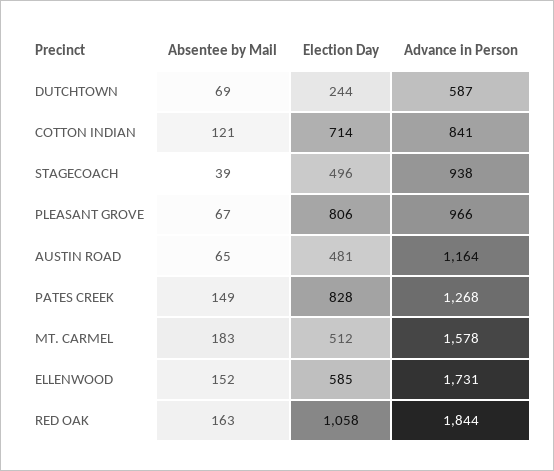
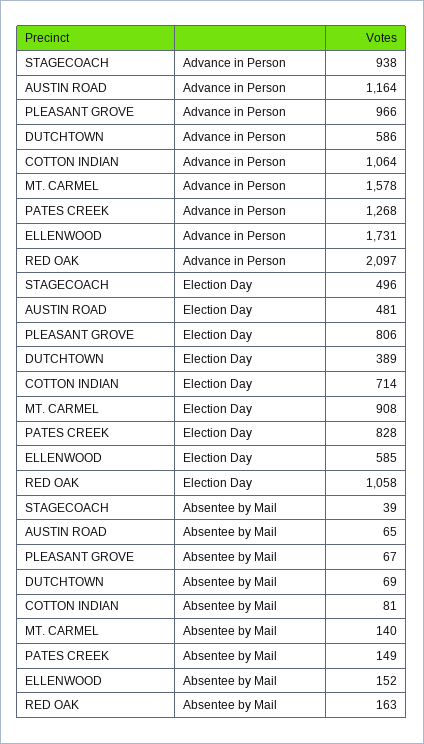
Election Day, DUTCHTOWN: 244 -> 389
Advance in Person, DUTCHTOWN: 587 -> 586
Absentee by Mail, COTTON INDIAN: 121 -> 81
Advance in Person, COTTON INDIAN: 841 -> 1064
Absentee by Mail, MT. CARMEL: 183 -> 140
Election Day, MT. CARMEL: 512 -> 908
Advance in Person, RED OAK: 1844 -> 2097

